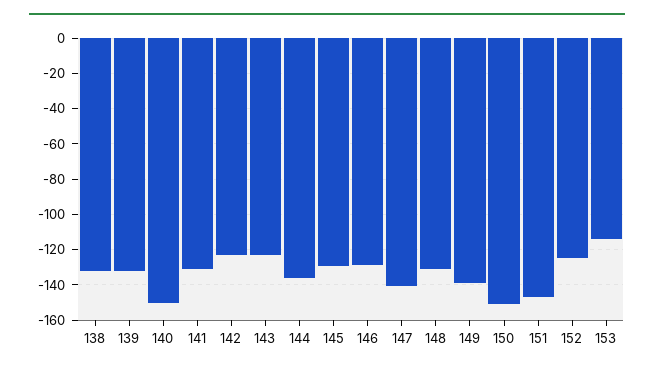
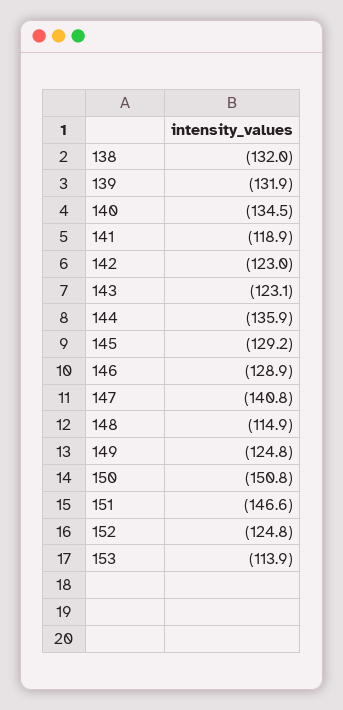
140: -150 -> -134.5
141: -130 -> -118.9
148: -130 -> -114.9
149: -140 -> -124.8

